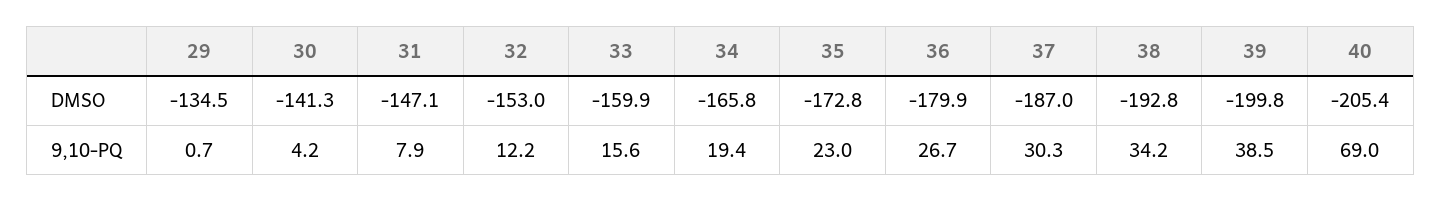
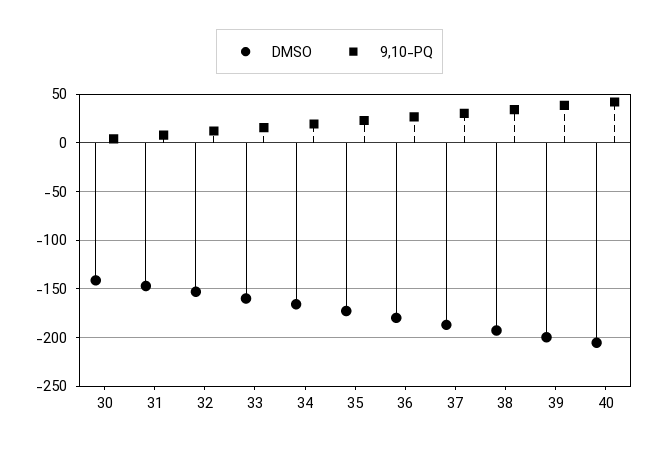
DMSO, 29: -134.5 -> none
9,10-PQ, 29: 0.7 -> none
9,10-PQ, 40: 69 -> 40

